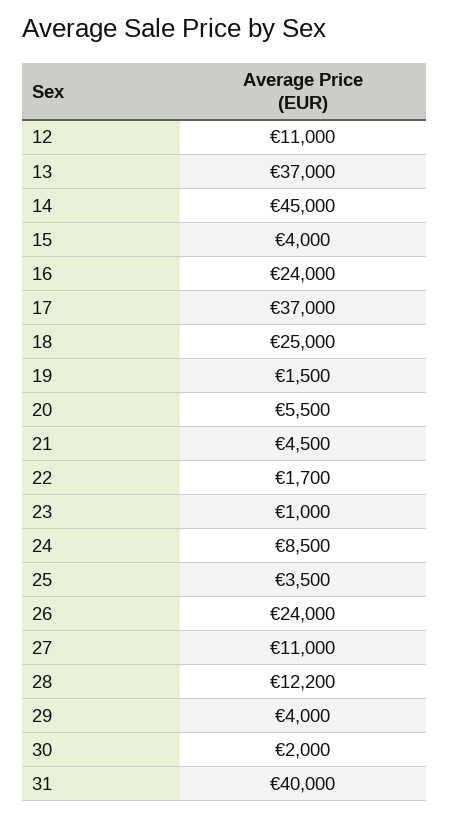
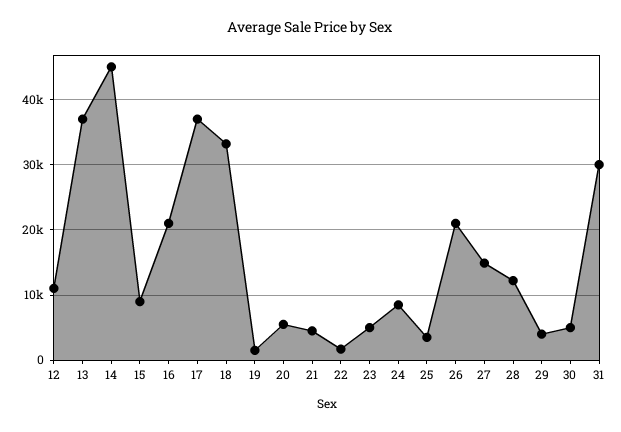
15: 4000 -> 9000
16: 24000 -> 21000
18: 25000 -> 33000
23: 1000 -> 5000
26: 24000 -> 21000
27: 11000 -> 15000
30: 2000 -> 5000
31: 40000 -> 30000

